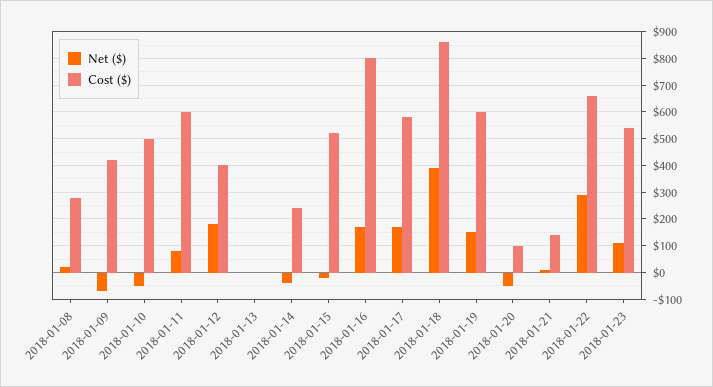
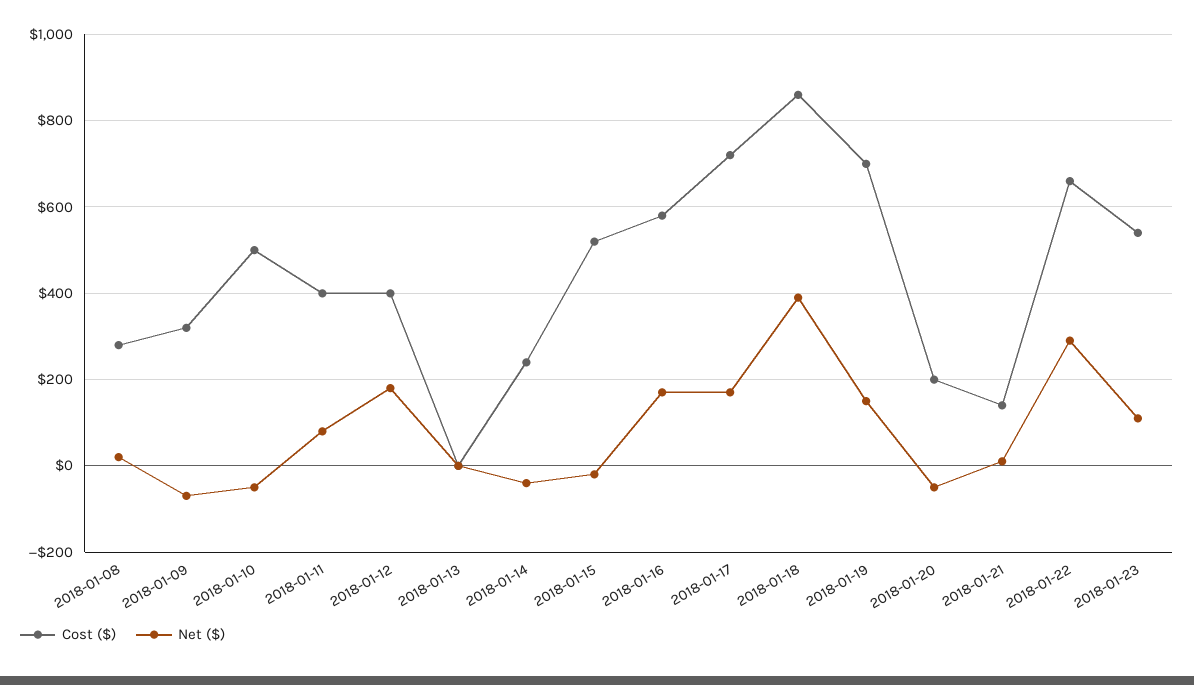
Cost ($), 2018-01-09: 425 -> 320
Cost ($), 2018-01-11: 600 -> 400
Cost ($), 2018-01-16: 800 -> 580
Cost ($), 2018-01-17: 575 -> 720
Cost ($), 2018-01-19: 600 -> 700
Cost ($), 2018-01-20: 100 -> 200

